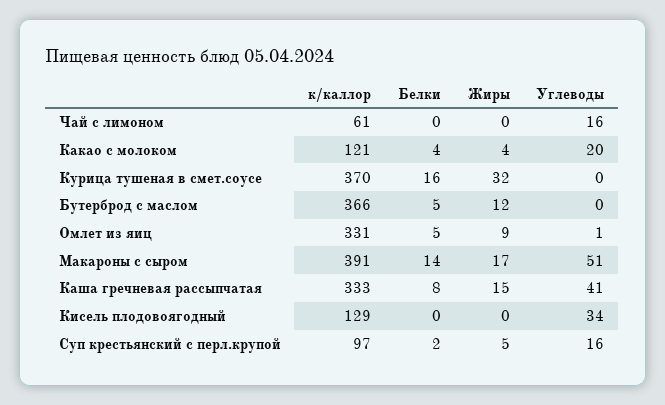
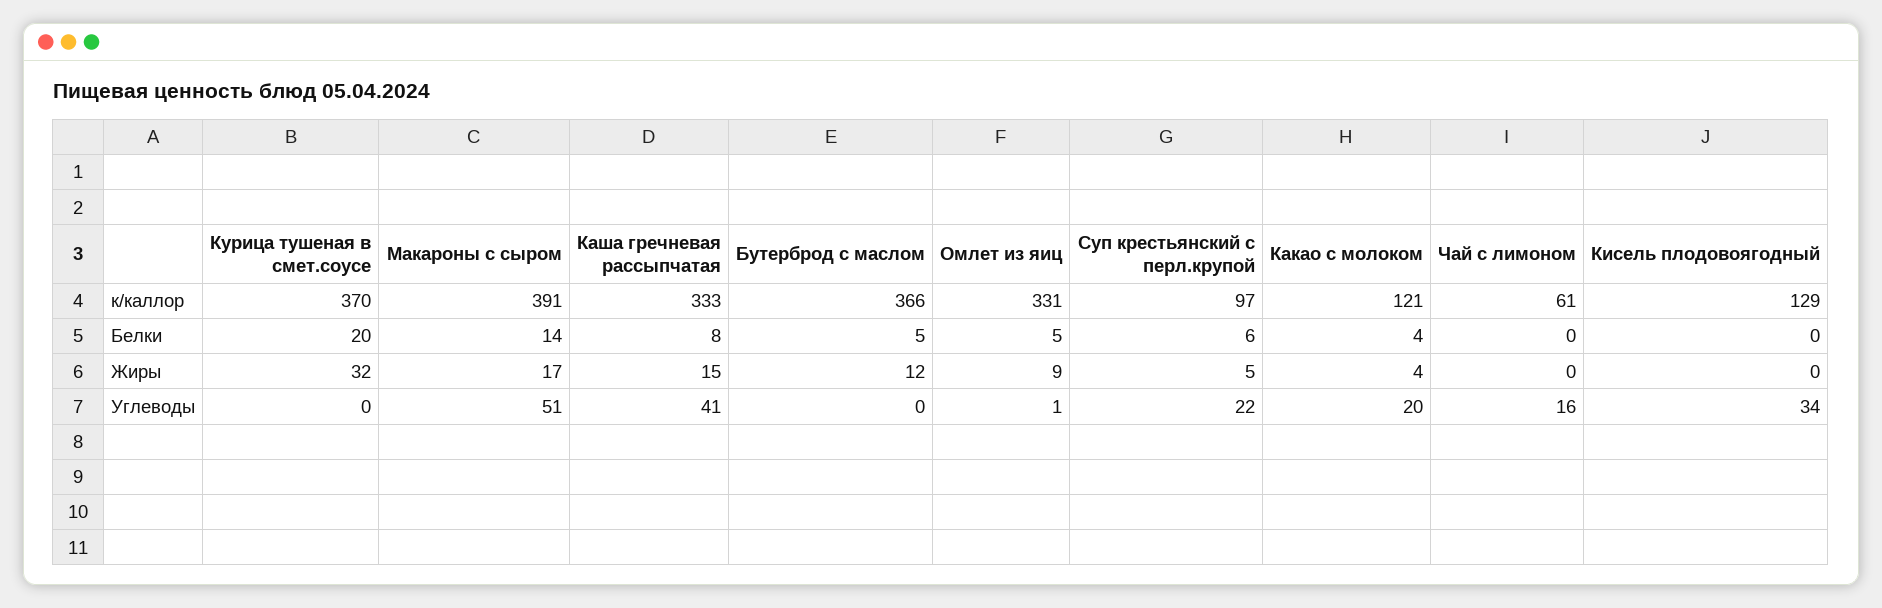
Белки, Курица тушеная в смет.соусе: 16 -> 20
Белки, Суп крестьянский с перл.крупой: 2 -> 6
Углеводы, Суп крестьянский с перл.крупой: 16 -> 22

